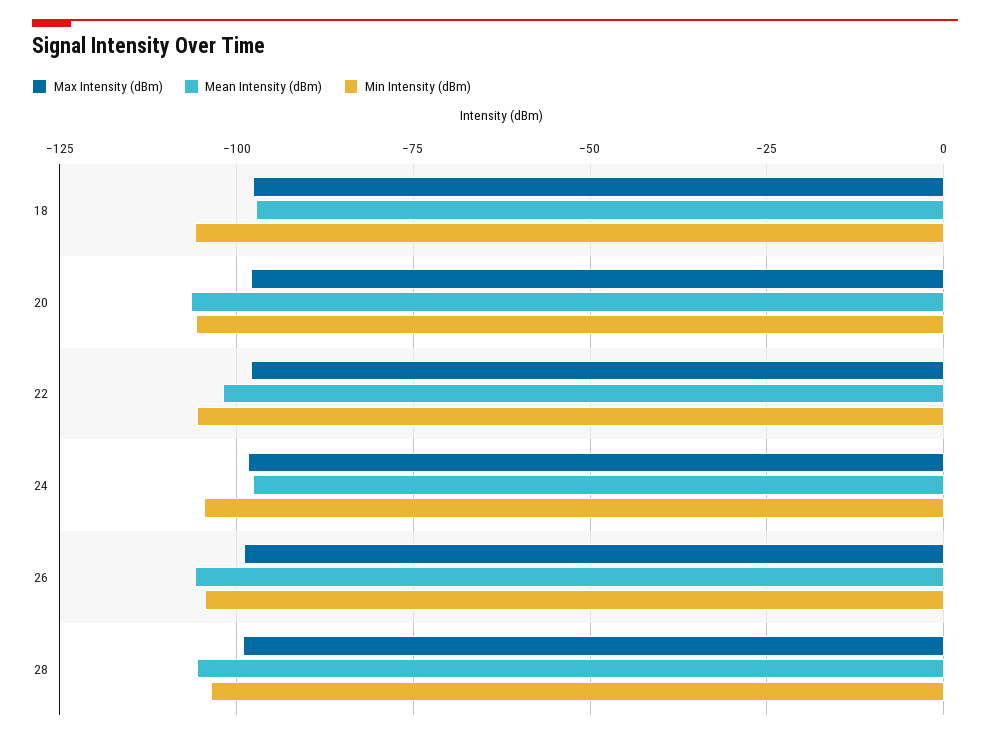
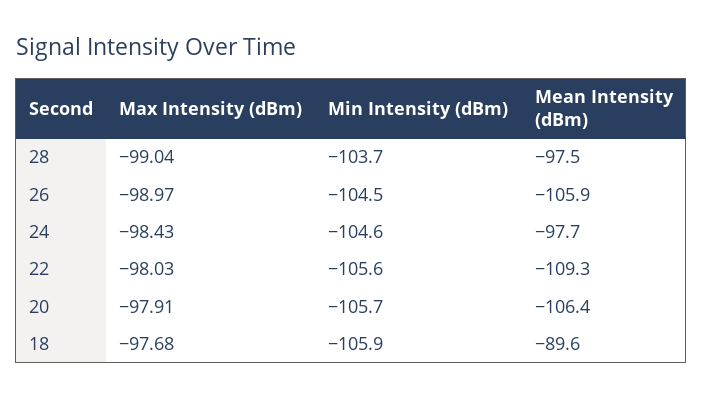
Mean Intensity (dBm), 18: -97.5 -> -89.6
Mean Intensity (dBm), 22: -102.5 -> -109.3
Mean Intensity (dBm), 28: -105 -> -97.5

